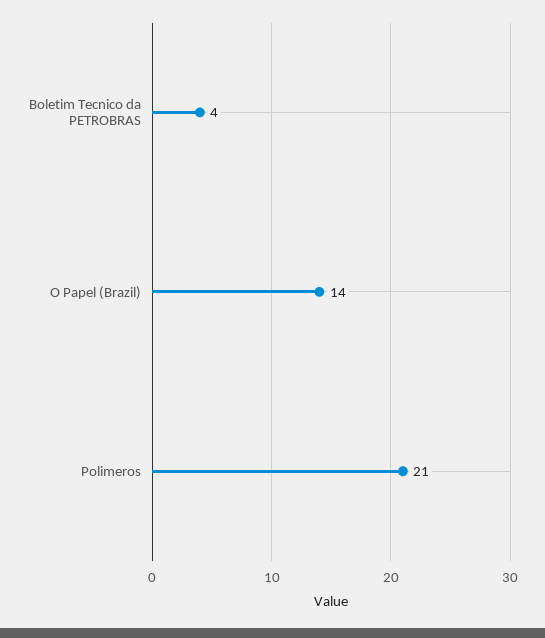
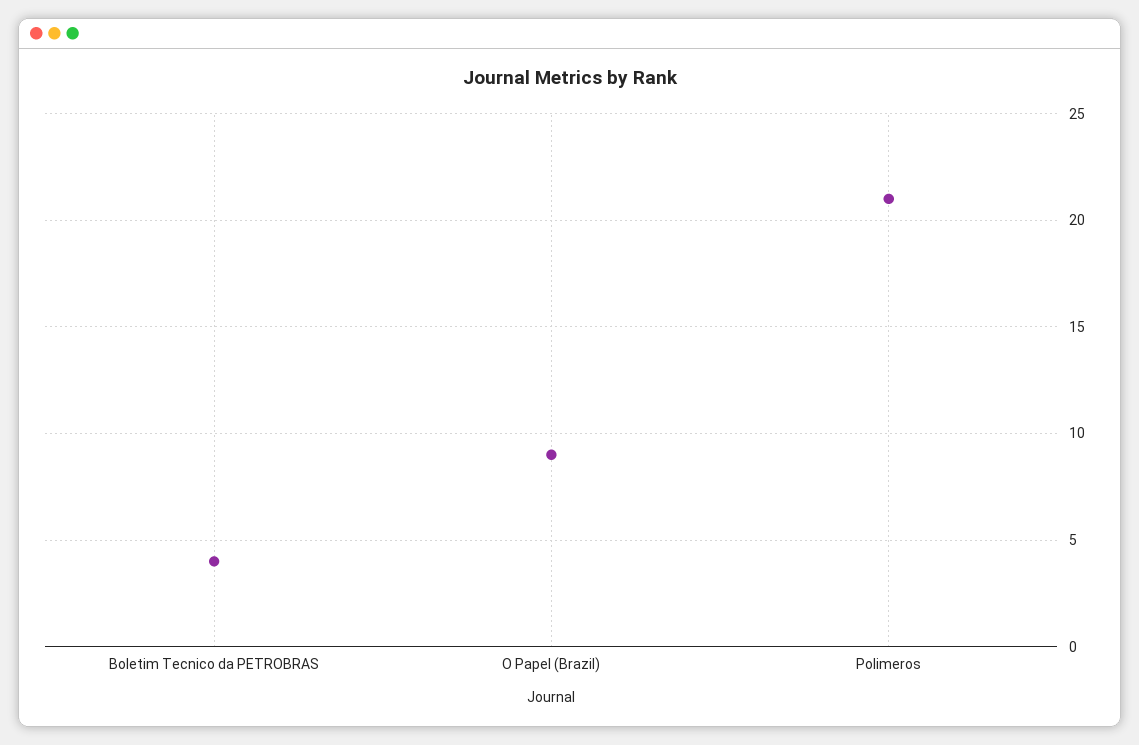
O Papel (Brazil): 14 -> 9

